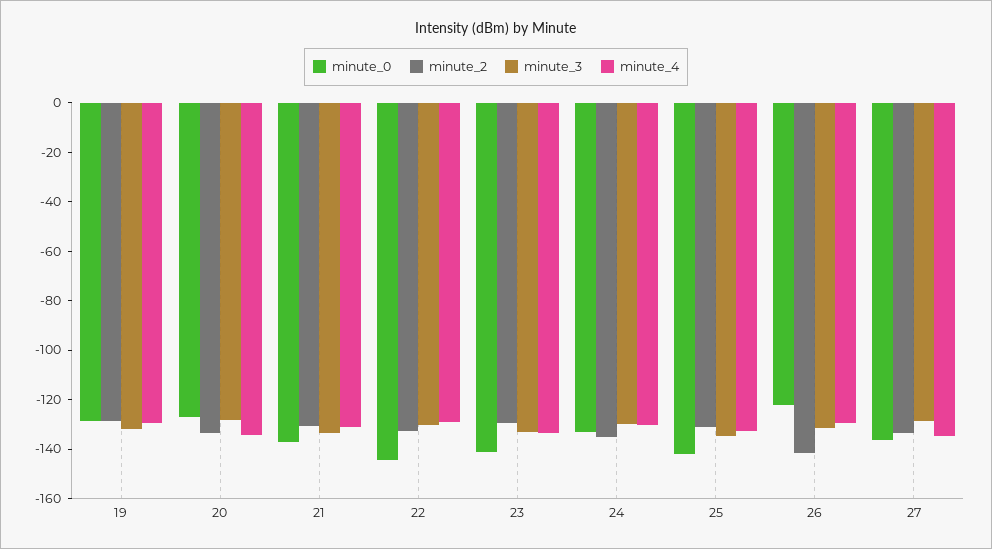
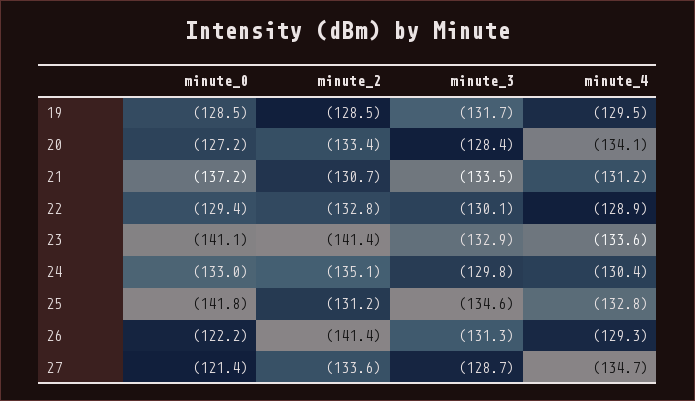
minute_0, 22: -145 -> -129.4
minute_2, 23: -130 -> -141.4
minute_0, 27: -135 -> -121.4

